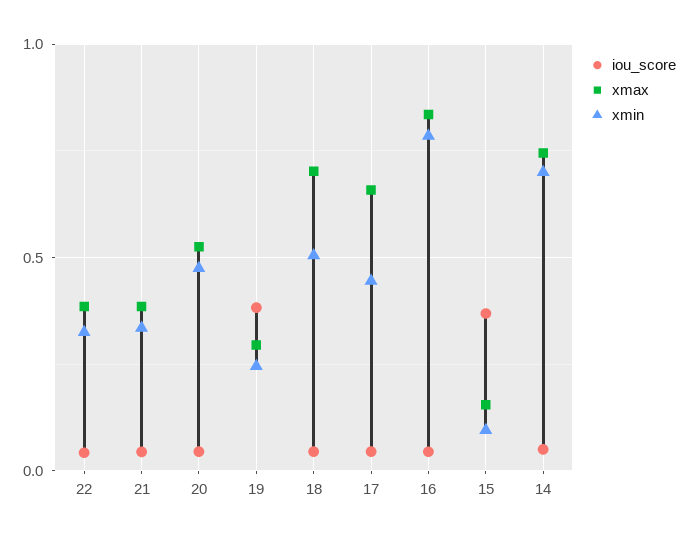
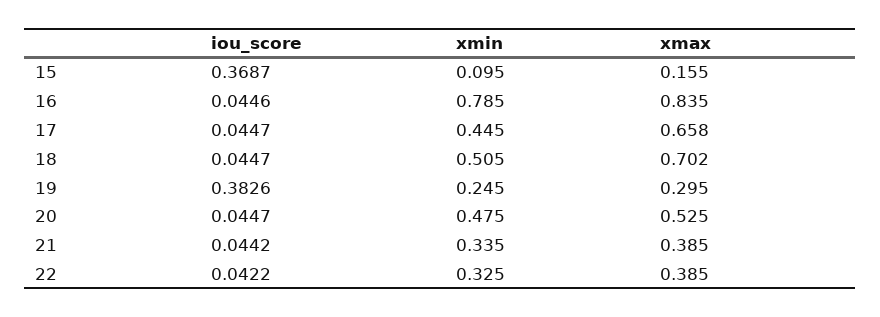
iou_score, 14: 0.05 -> none
xmax, 14: 0.75 -> none
xmin, 14: 0.7 -> none

